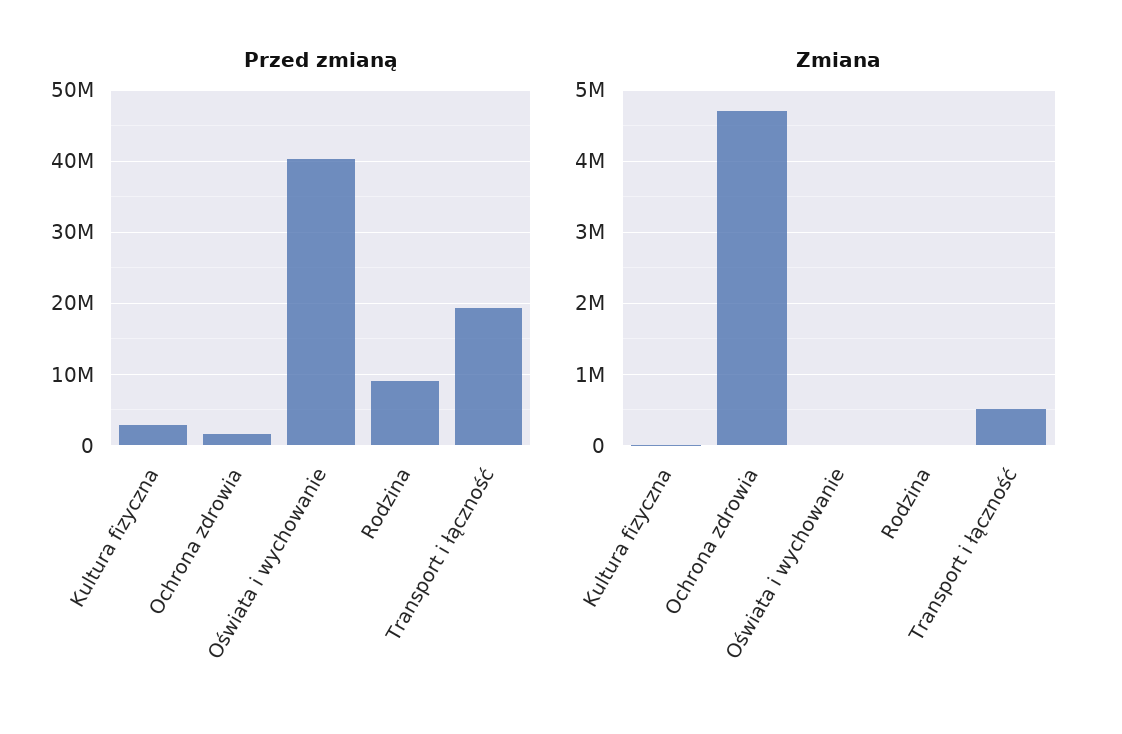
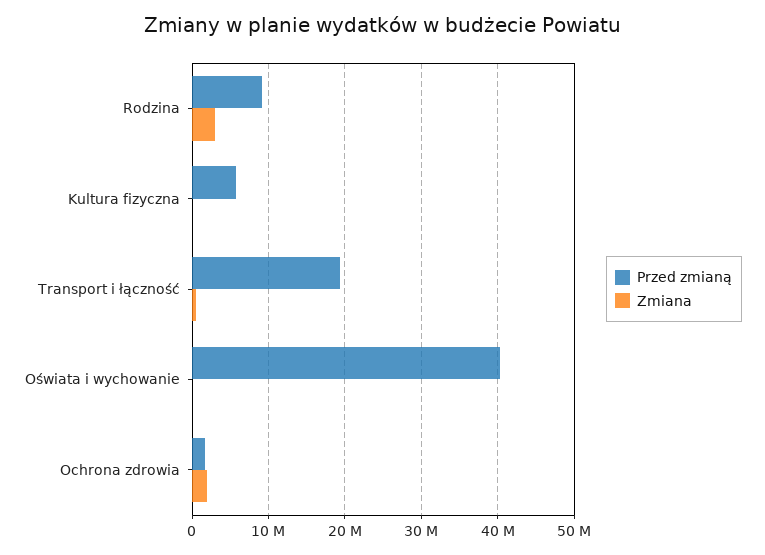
Przed zmianą, Kultura fizyczna: 3000000 -> 6000000
Zmiana, Ochrona zdrowia: 4700000 -> 2000000
Zmiana, Rodzina: 0 -> 3000000

